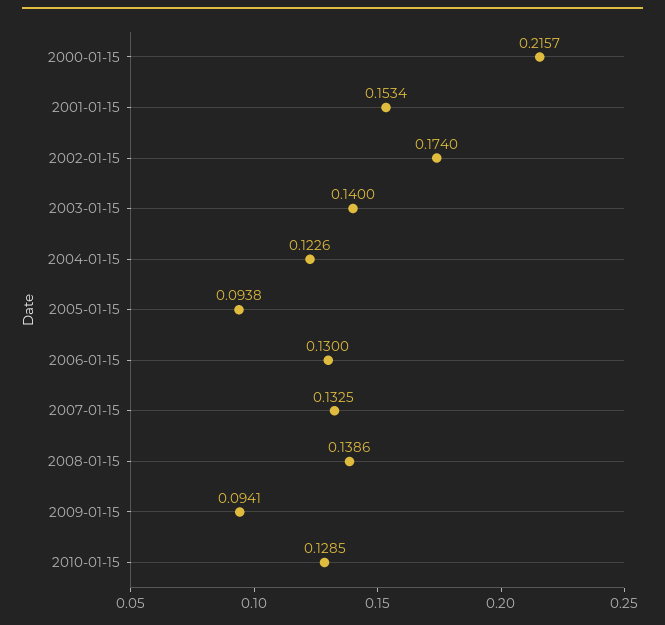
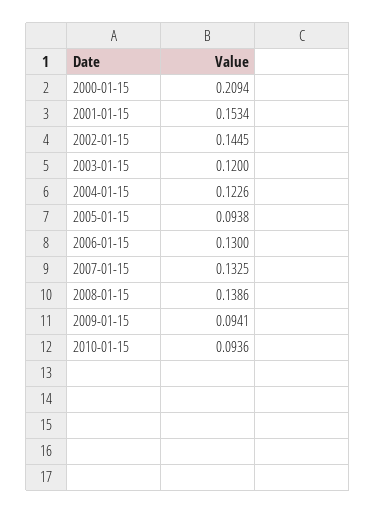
2000-01-15: 0.2157 -> 0.2094
2002-01-15: 0.174 -> 0.1445
2003-01-15: 0.14 -> 0.12
2010-01-15: 0.1285 -> 0.0936

